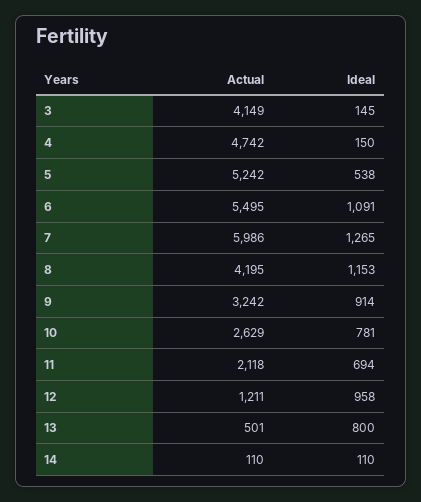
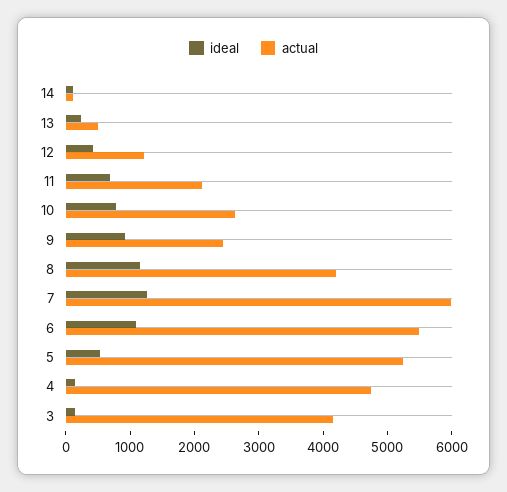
Actual, 9: 3242 -> 2400
Ideal, 12: 958 -> 400
Ideal, 13: 800 -> 200

